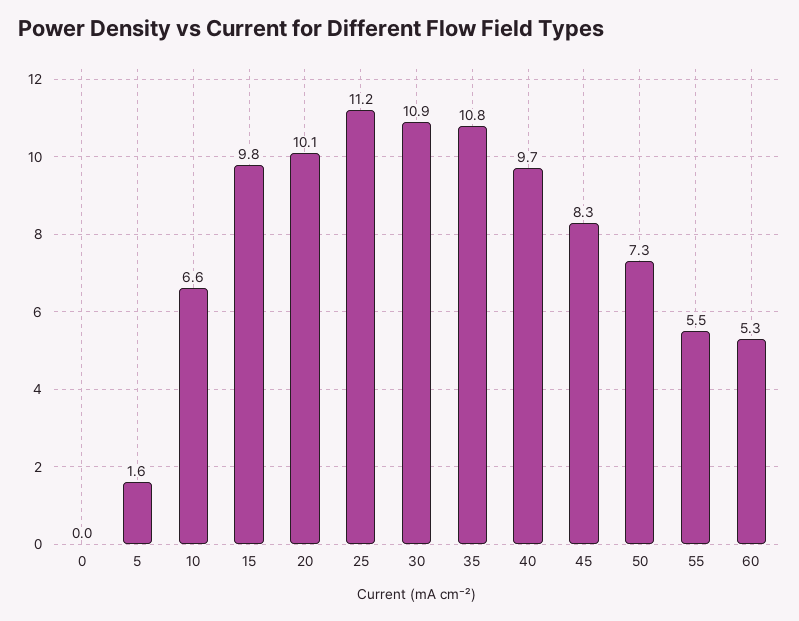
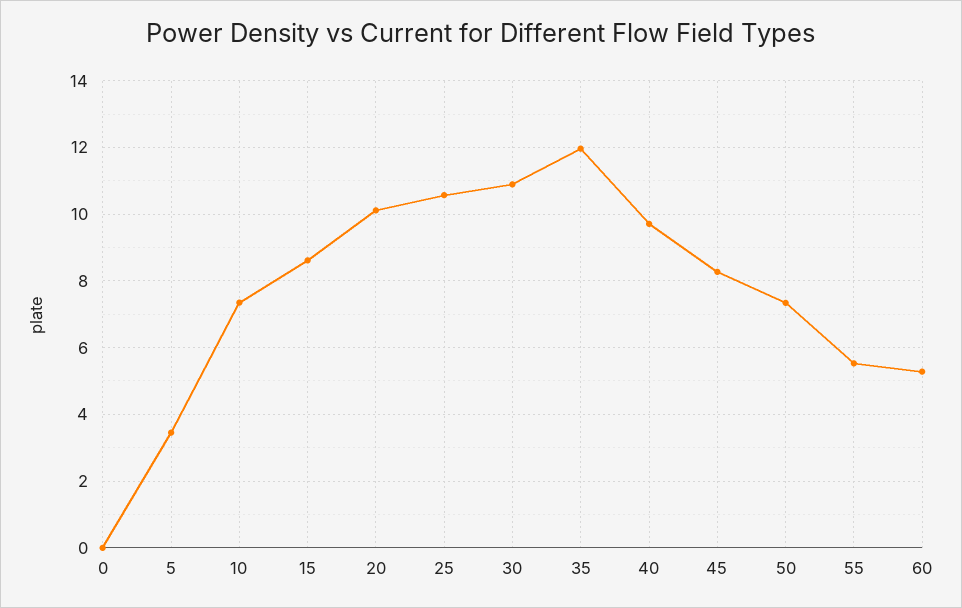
5: 1.6 -> 3.4
10: 6.6 -> 7.4
15: 9.8 -> 8.6
25: 11.2 -> 10.6
35: 10.8 -> 12

